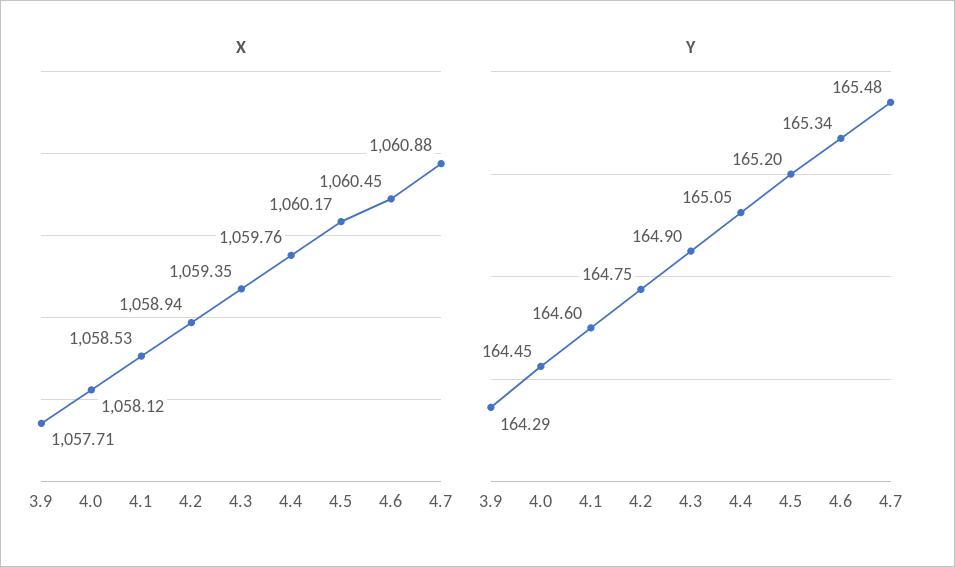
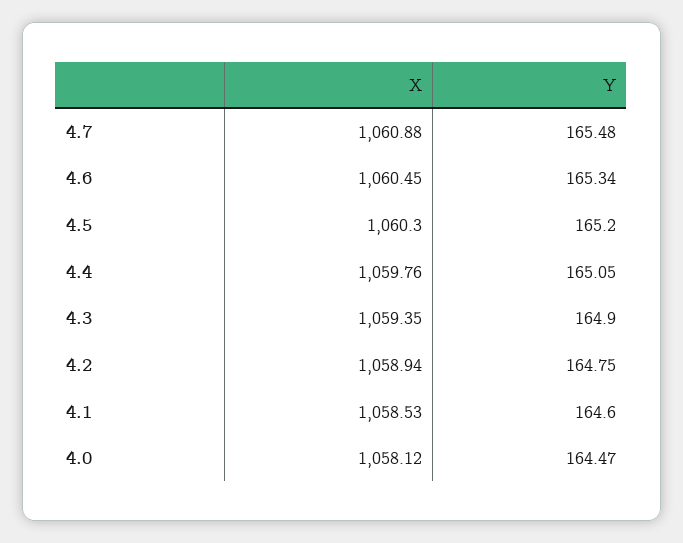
X, 3.9: 1057.71 -> none
X, 4.5: 1060.17 -> 1060.3
Y, 3.9: 164.29 -> none
Y, 4.0: 164.45 -> 164.47

